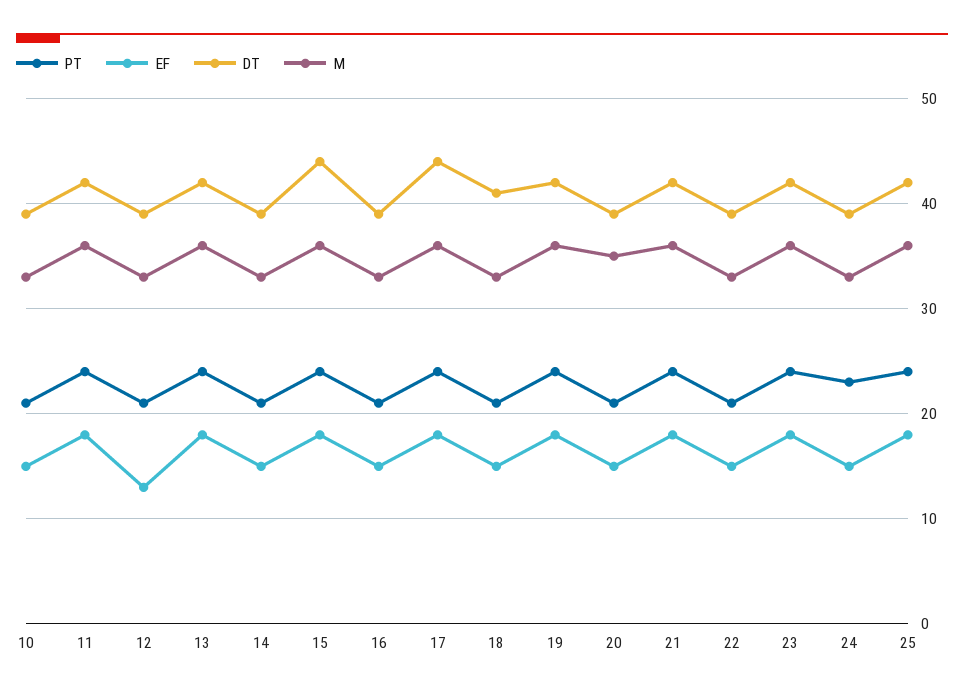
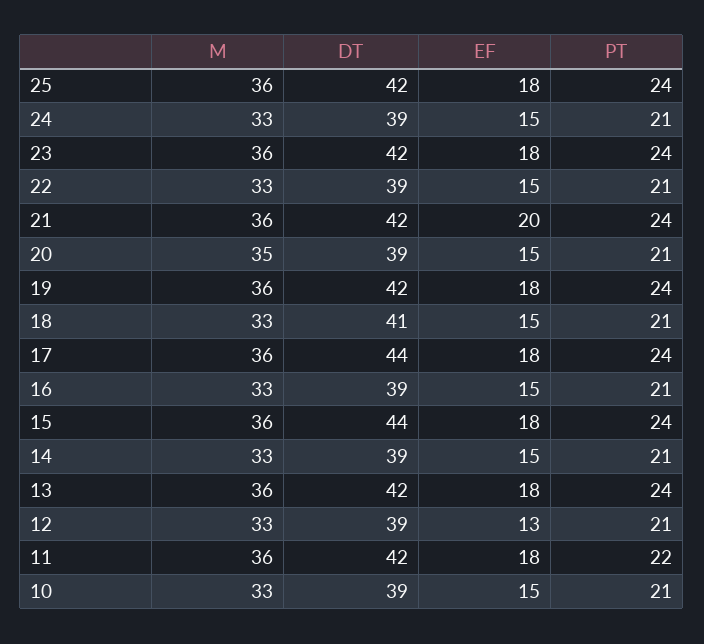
PT, 11: 24 -> 22
EF, 21: 18 -> 20
PT, 24: 23 -> 21

